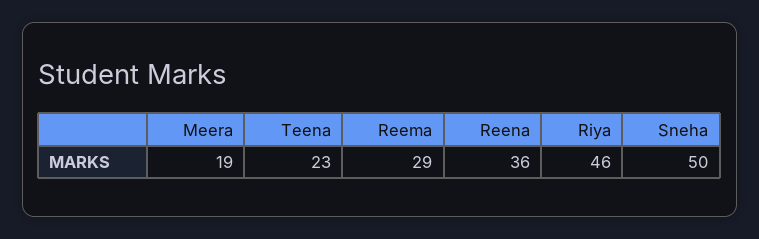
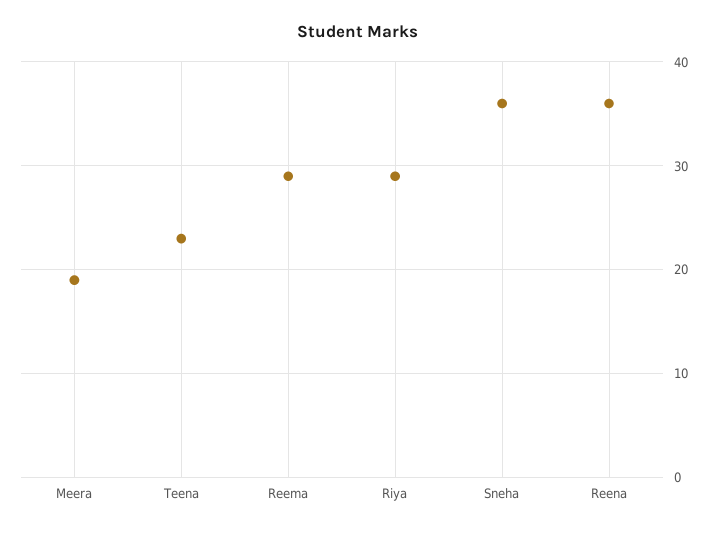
Riya: 46 -> 29
Sneha: 50 -> 36

